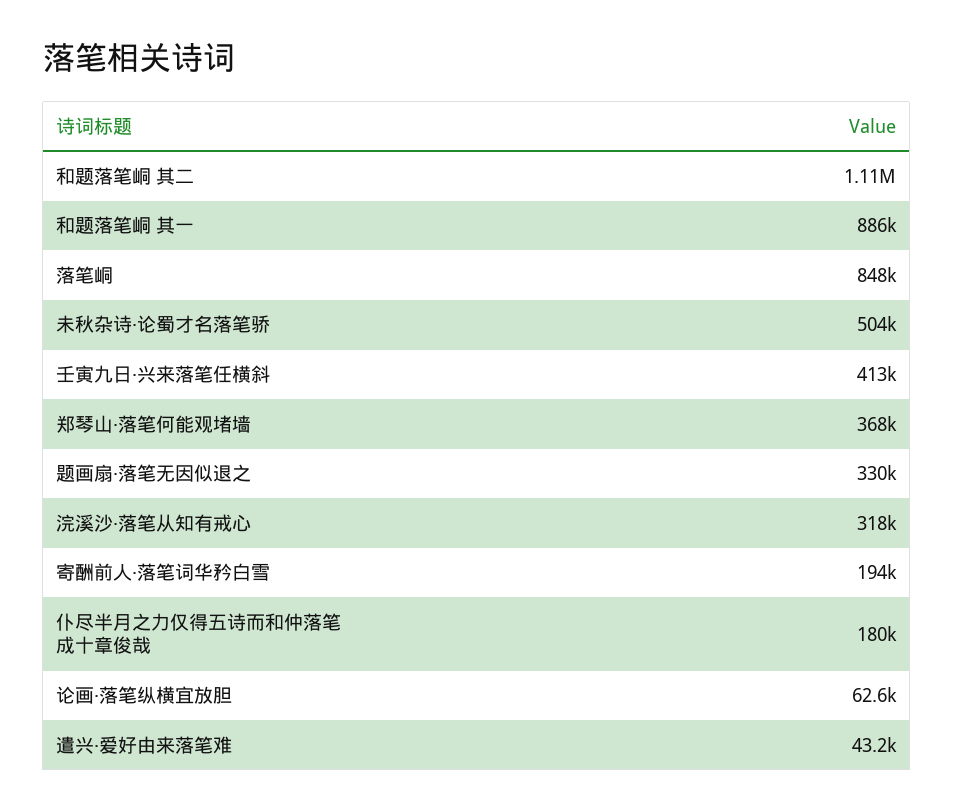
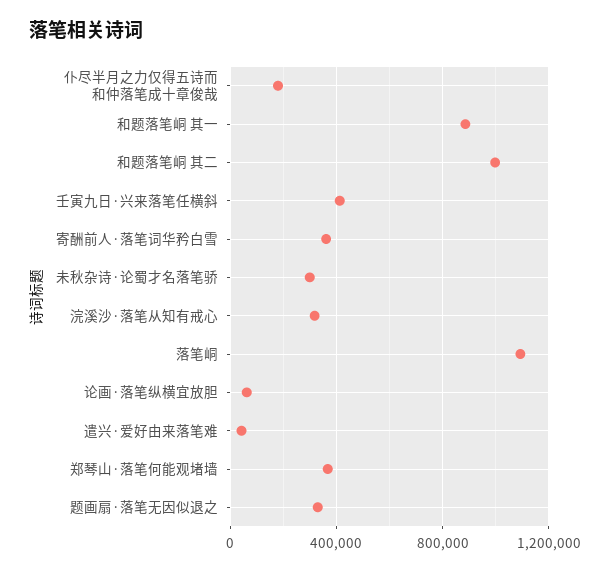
和题落笔峒 其二: 1110000 -> 1000000
落笔峒: 848000 -> 1100000
未秋杂诗·论蜀才名落笔骄: 504000 -> 300000
寄酬前人·落笔词华矜白雪: 194000 -> 350000

